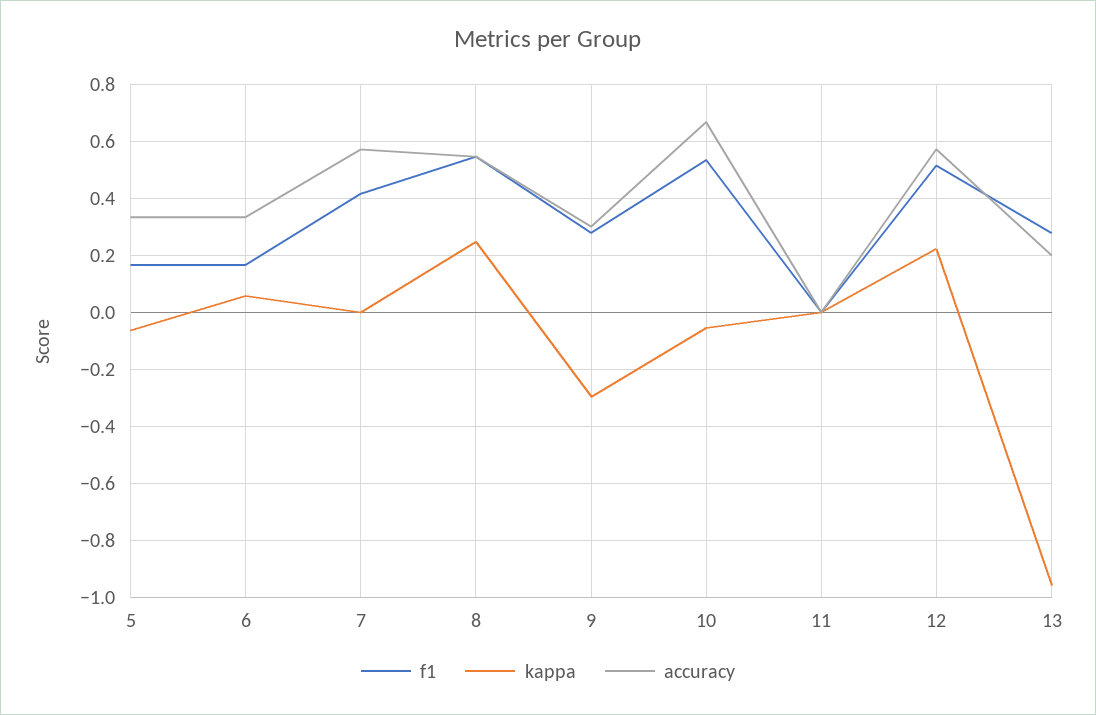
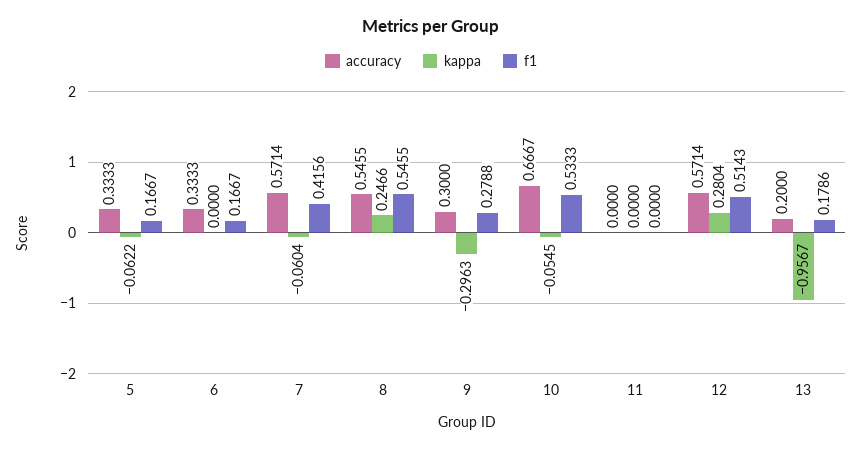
kappa, 6: 0.05 -> 0
kappa, 7: 0 -> -0.0604
kappa, 12: 0.225 -> 0.2804
f1, 13: 0.275 -> 0.1786

